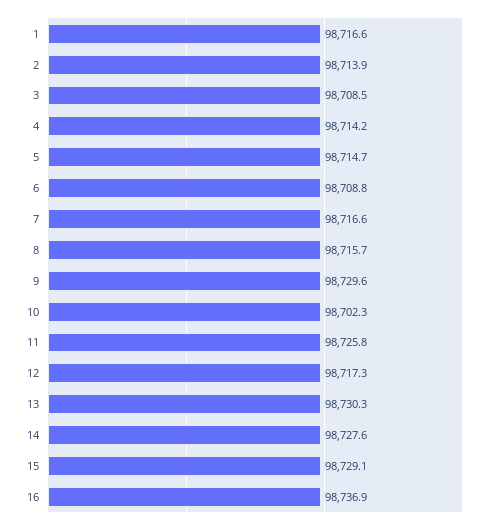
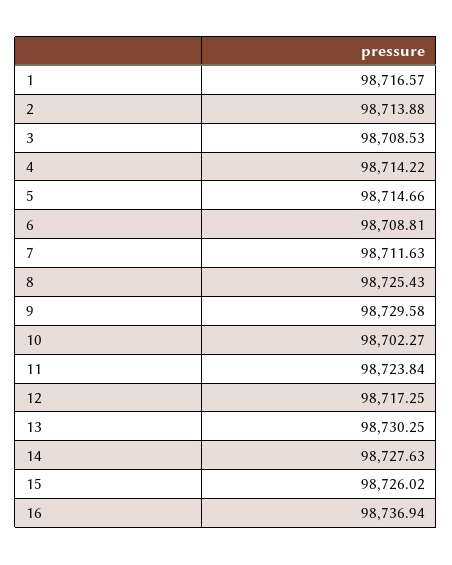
7: 98716.6 -> 98711.63
8: 98715.7 -> 98725.43
11: 98725.8 -> 98723.84
15: 98729.1 -> 98726.02

